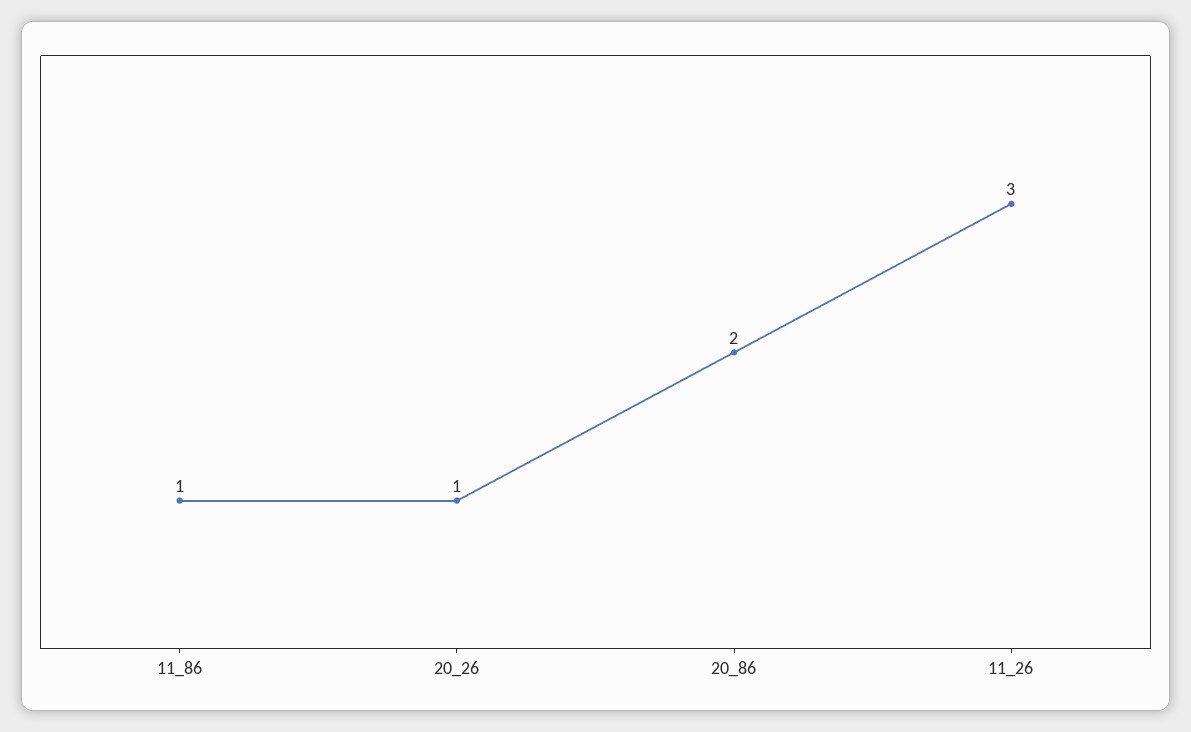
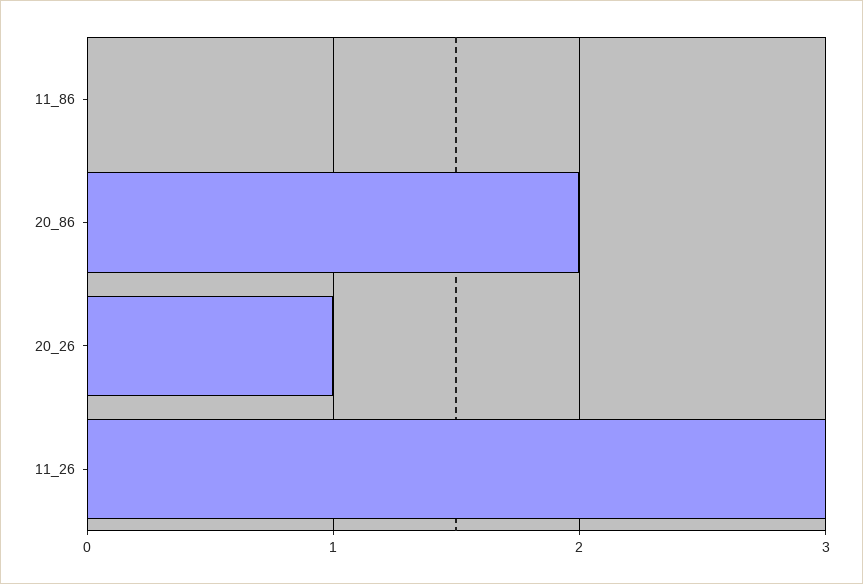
11_86: 1 -> 0

